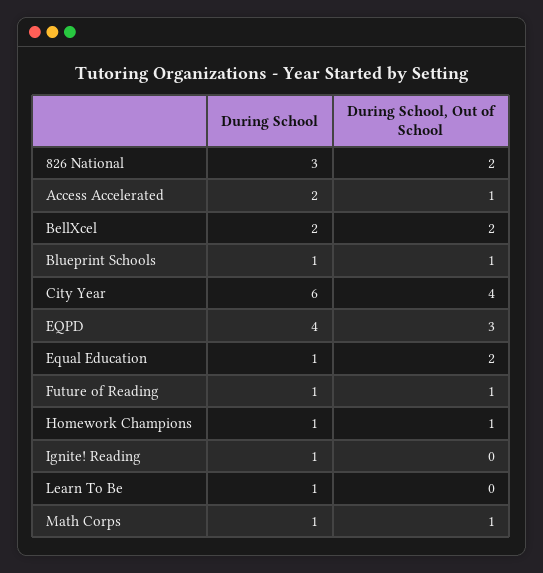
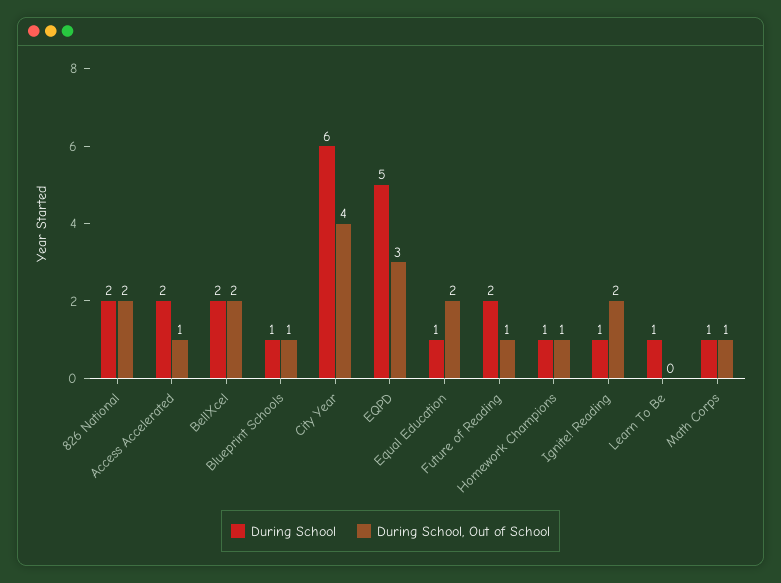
During School, 826 National: 3 -> 2
During School, EQPD: 4 -> 5
During School, Future of Reading: 1 -> 2
During School, Out of School, Ignite! Reading: 0 -> 2

